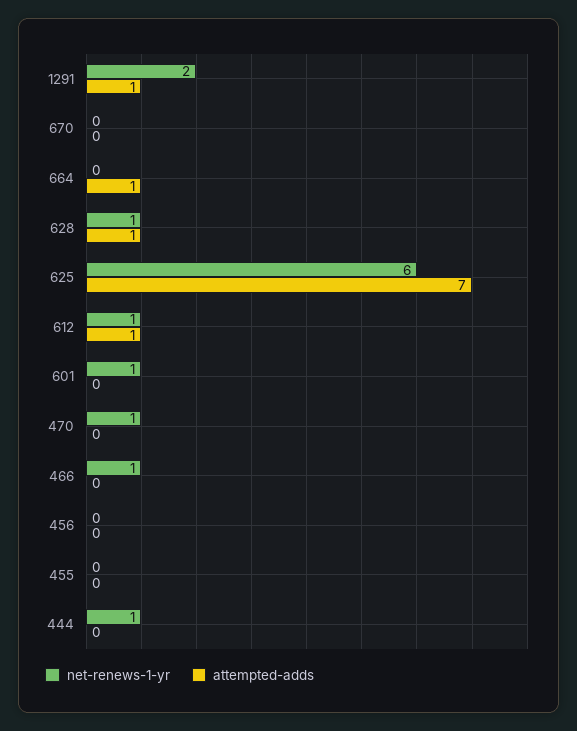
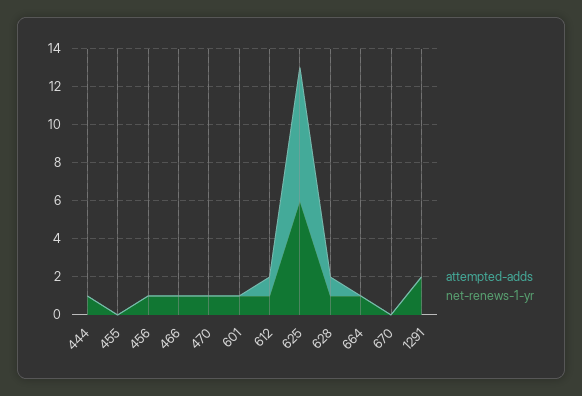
attempted-adds, 1291: 1 -> 0
net-renews-1-yr, 664: 0 -> 1
attempted-adds, 664: 1 -> 0
net-renews-1-yr, 456: 0 -> 1

